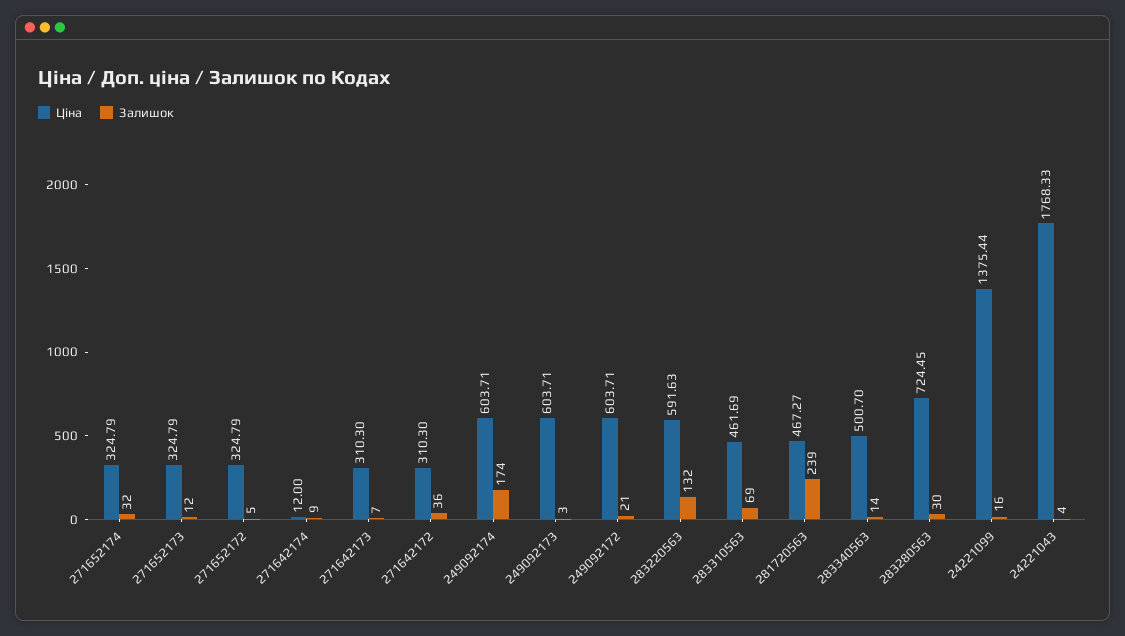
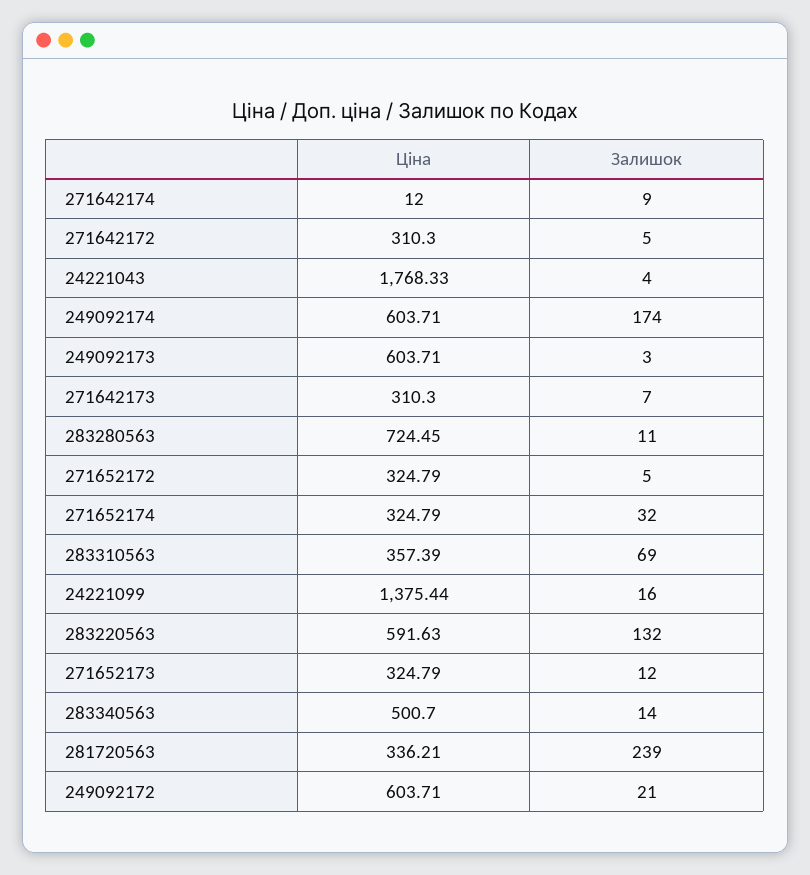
Залишок, 271642172: 36 -> 5
Ціна, 283310563: 461.69 -> 357.39
Ціна, 281720563: 467.27 -> 336.21
Залишок, 283280563: 30 -> 11

